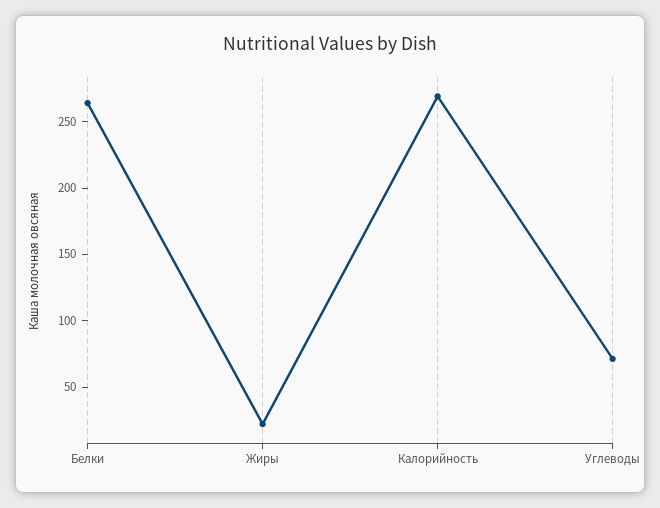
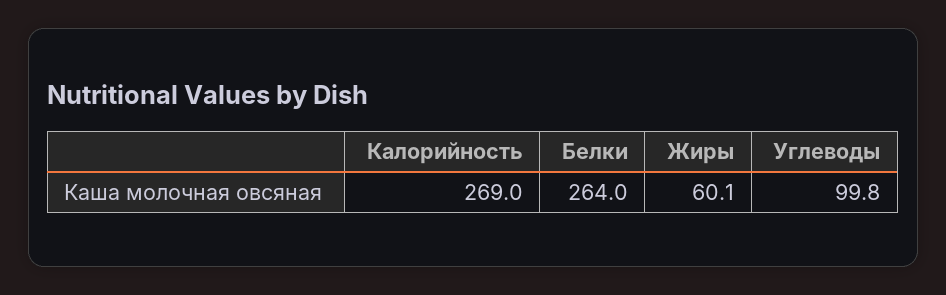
Жиры: 20 -> 60.1
Углеводы: 70 -> 99.8

